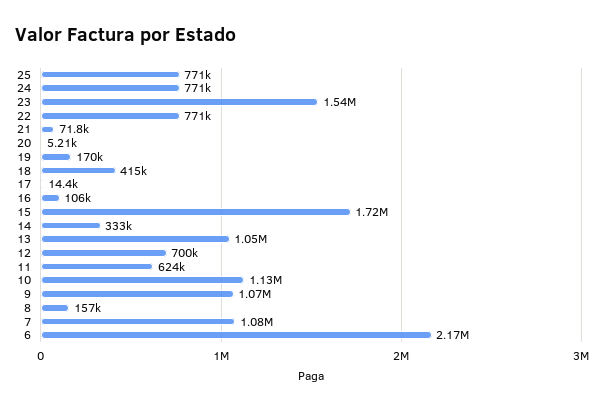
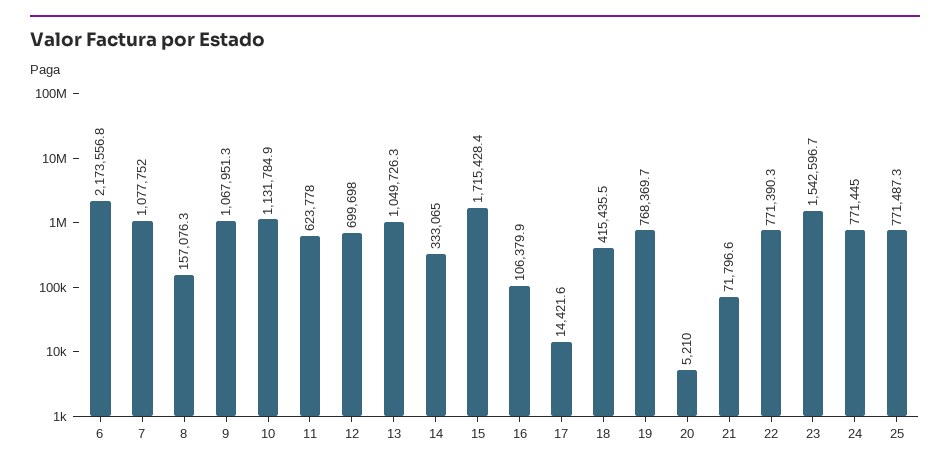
19: 170000 -> 768369.7

